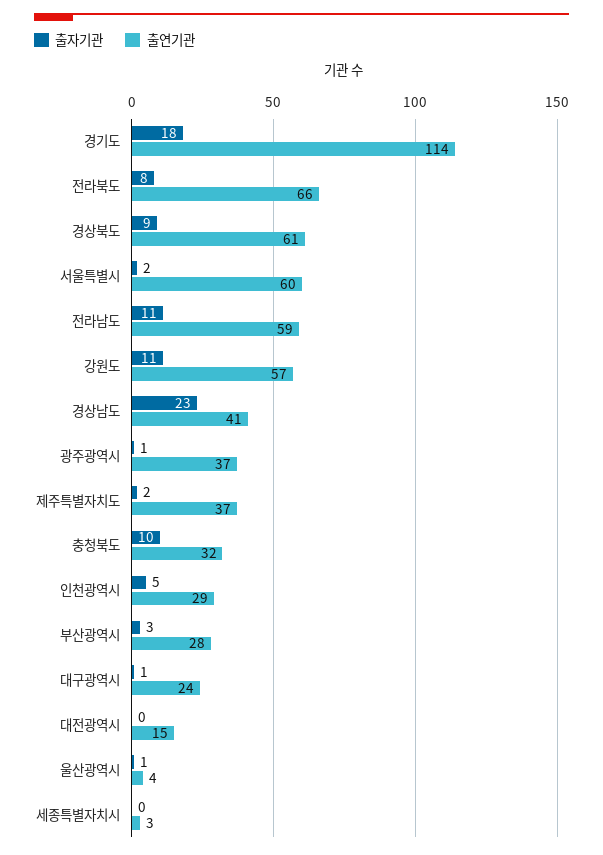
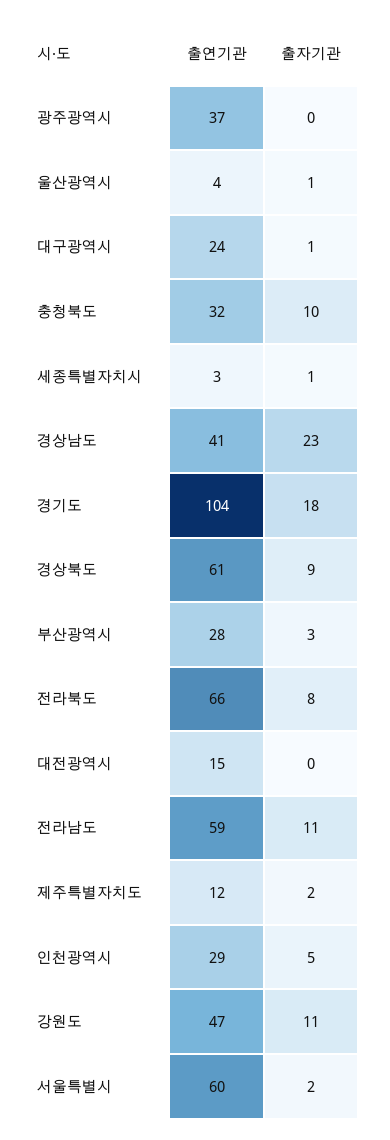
출연기관, 경기도: 114 -> 104
출연기관, 강원도: 57 -> 47
출자기관, 광주광역시: 1 -> 0
출연기관, 제주특별자치도: 37 -> 12
출자기관, 세종특별자치시: 0 -> 1

